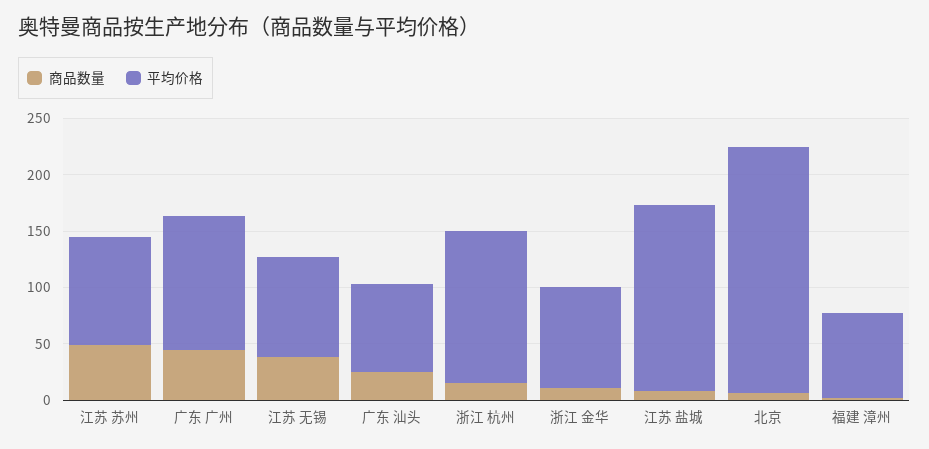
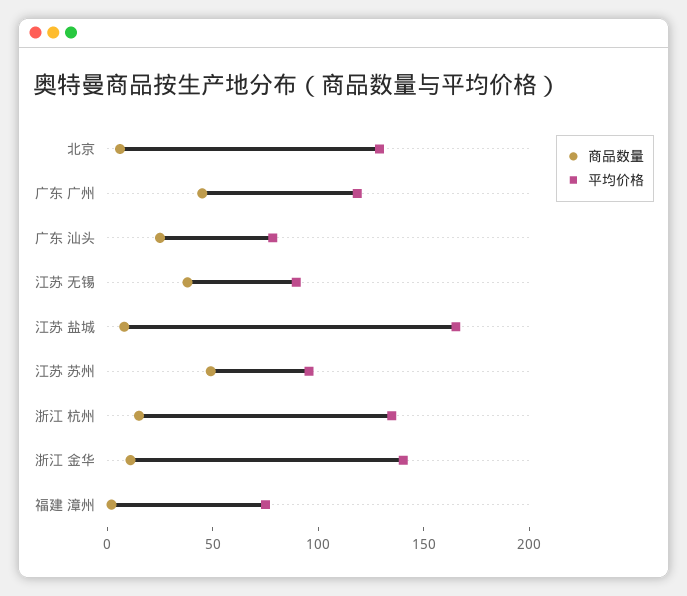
平均价格, 浙江 金华: 90 -> 140
平均价格, 北京: 220 -> 130

